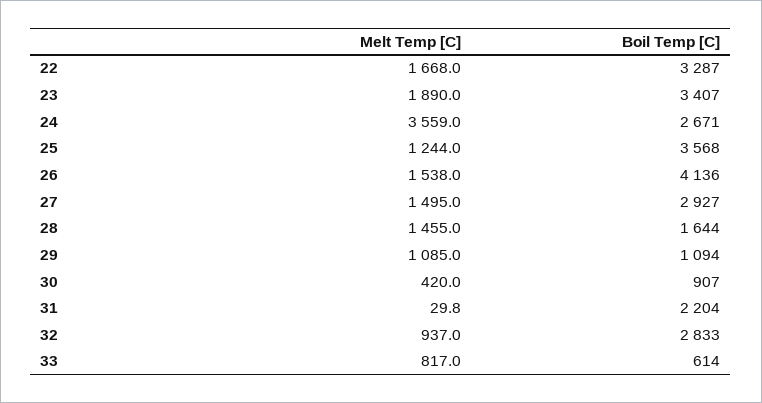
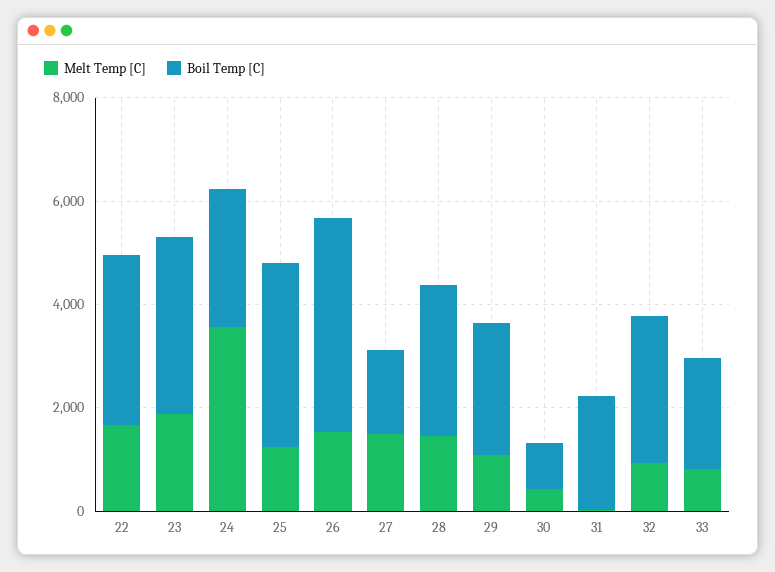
Boil Temp [C], 27: 2927 -> 1500
Boil Temp [C], 28: 1644 -> 3000
Boil Temp [C], 29: 1094 -> 2500
Boil Temp [C], 33: 614 -> 2000

